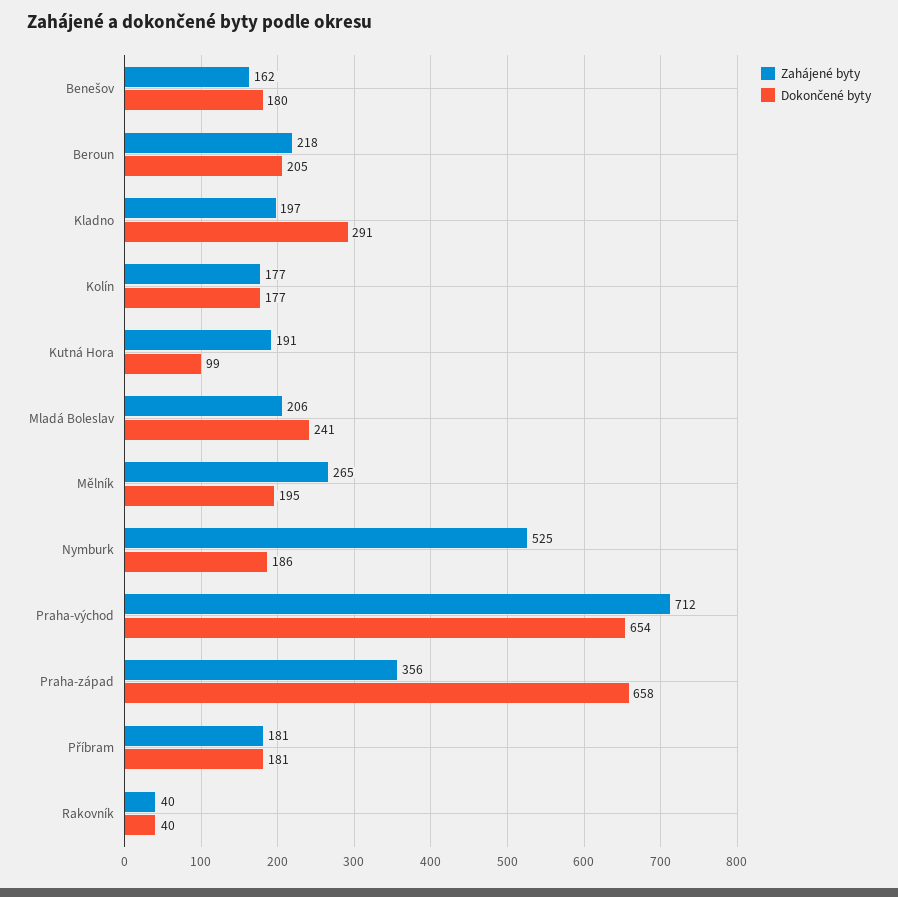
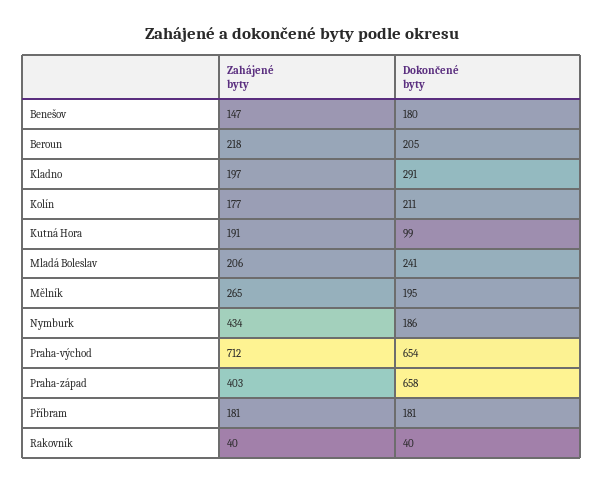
Zahájené byty, Benešov: 162 -> 147
Dokončené byty, Kolín: 177 -> 211
Zahájené byty, Nymburk: 525 -> 434
Zahájené byty, Praha-západ: 356 -> 403

